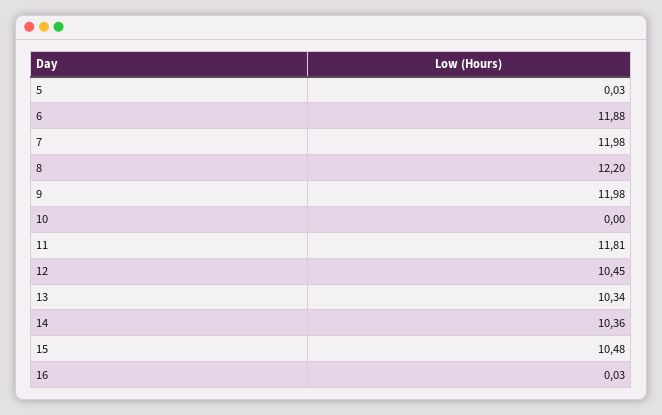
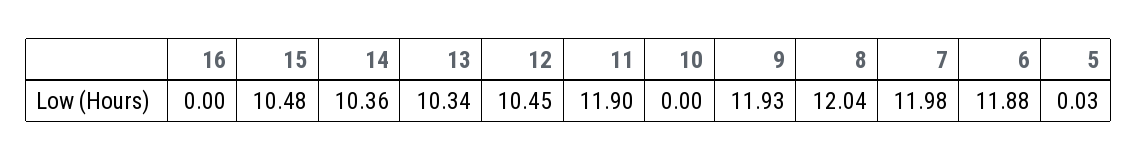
8: 12.2 -> 12.04
9: 11.98 -> 11.93
11: 11.81 -> 11.9
16: 0.03 -> 0

